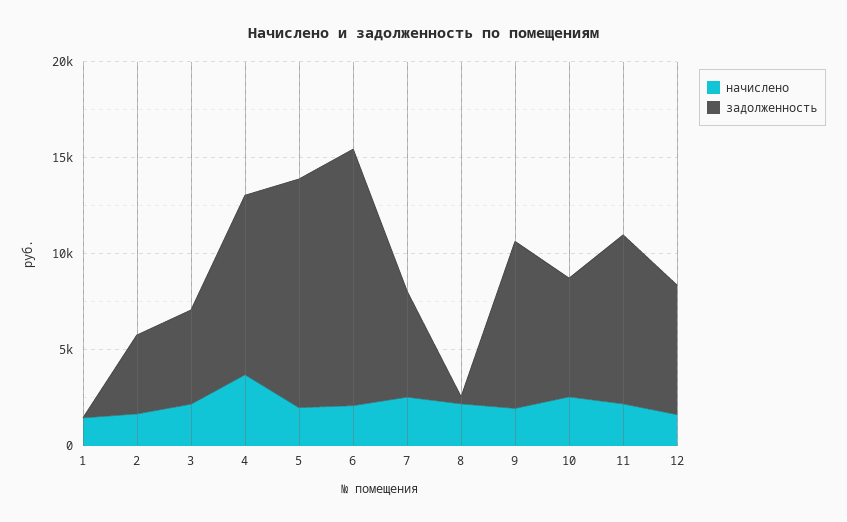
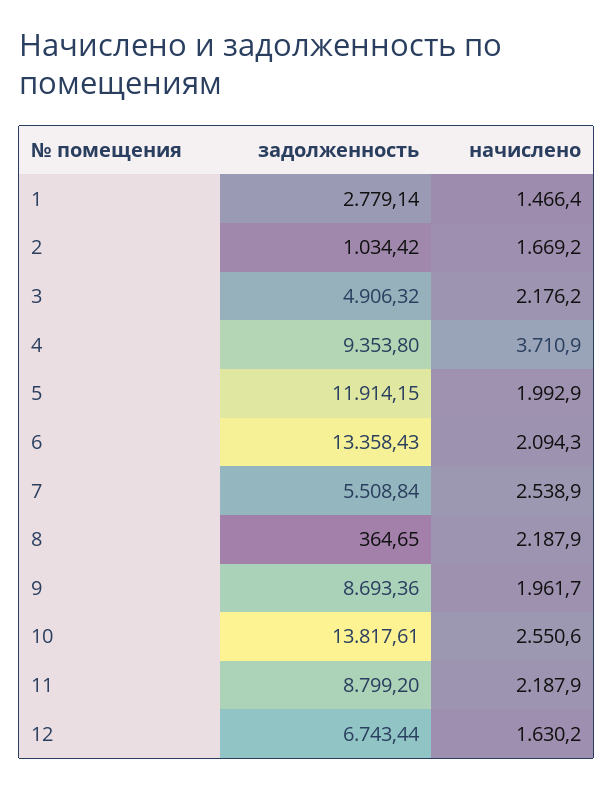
задолженность, 1: 0 -> 2779.14
задолженность, 2: 4000 -> 1034.42
задолженность, 10: 6000 -> 13817.61

